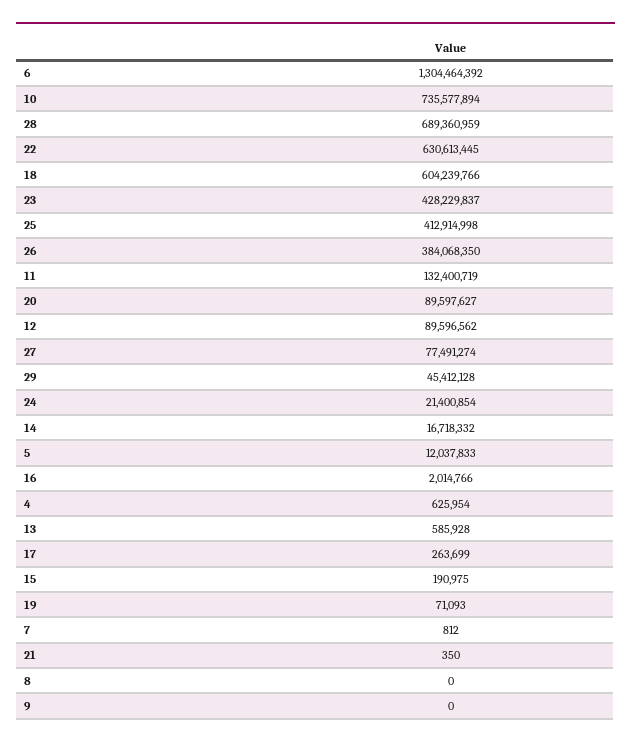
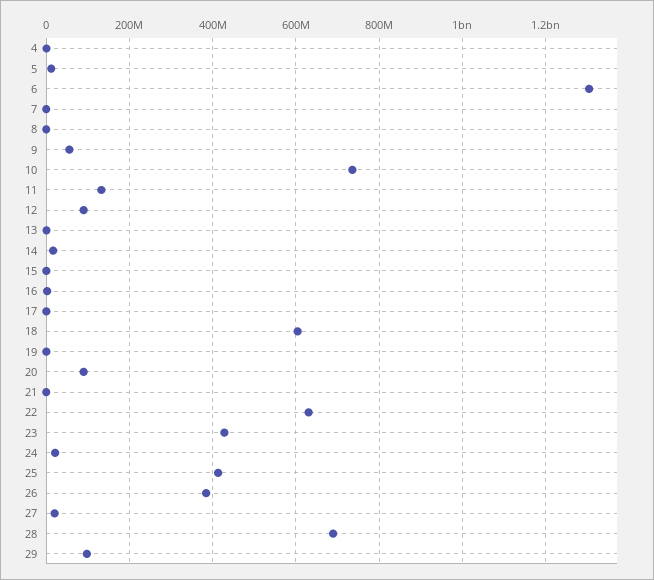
27: 77491274 -> 20000000
29: 45412128 -> 100000000
9: 0 -> 60000000

